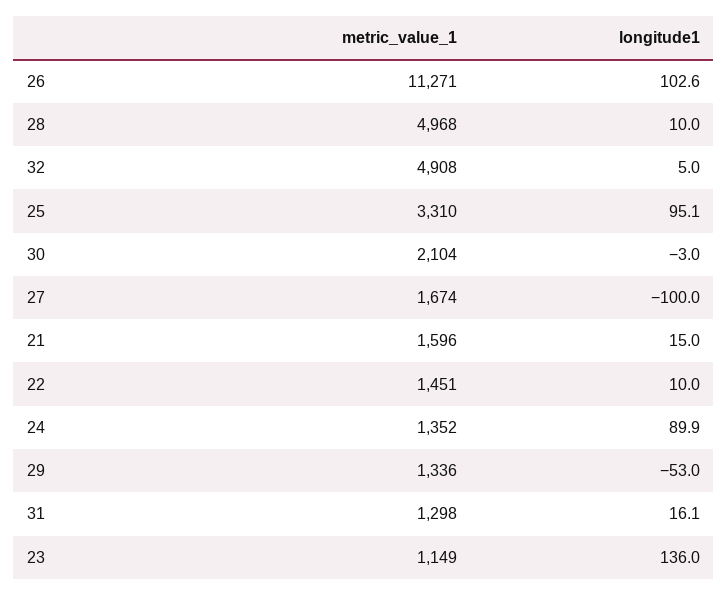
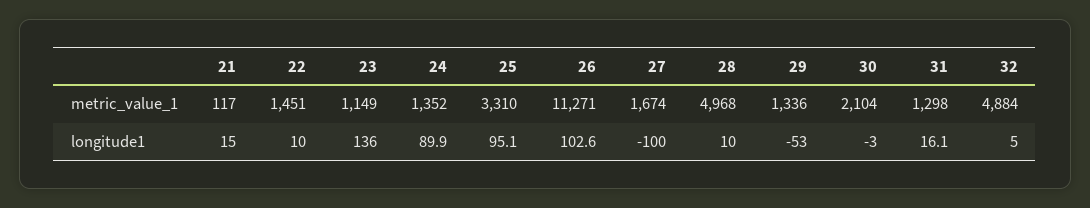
metric_value_1, 32: 4908 -> 4884
metric_value_1, 21: 1596 -> 117

